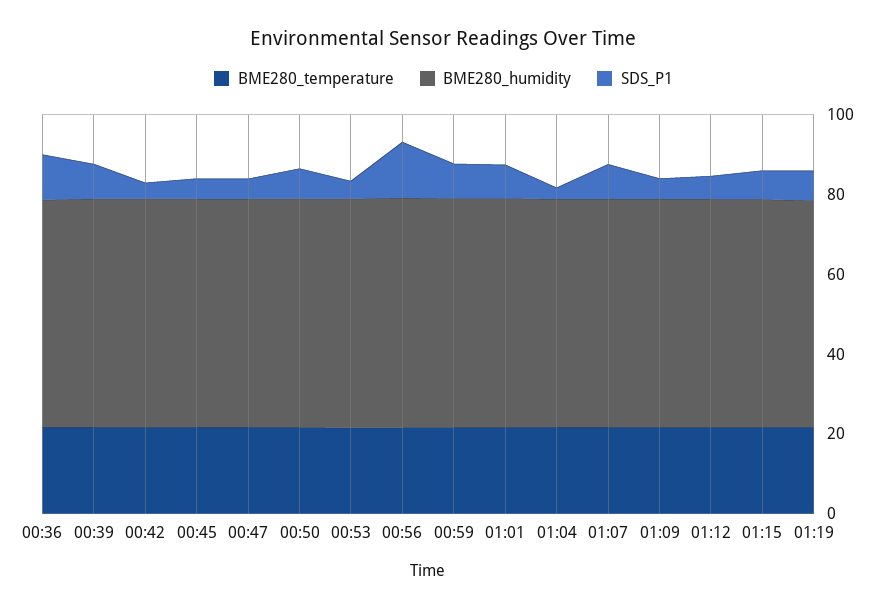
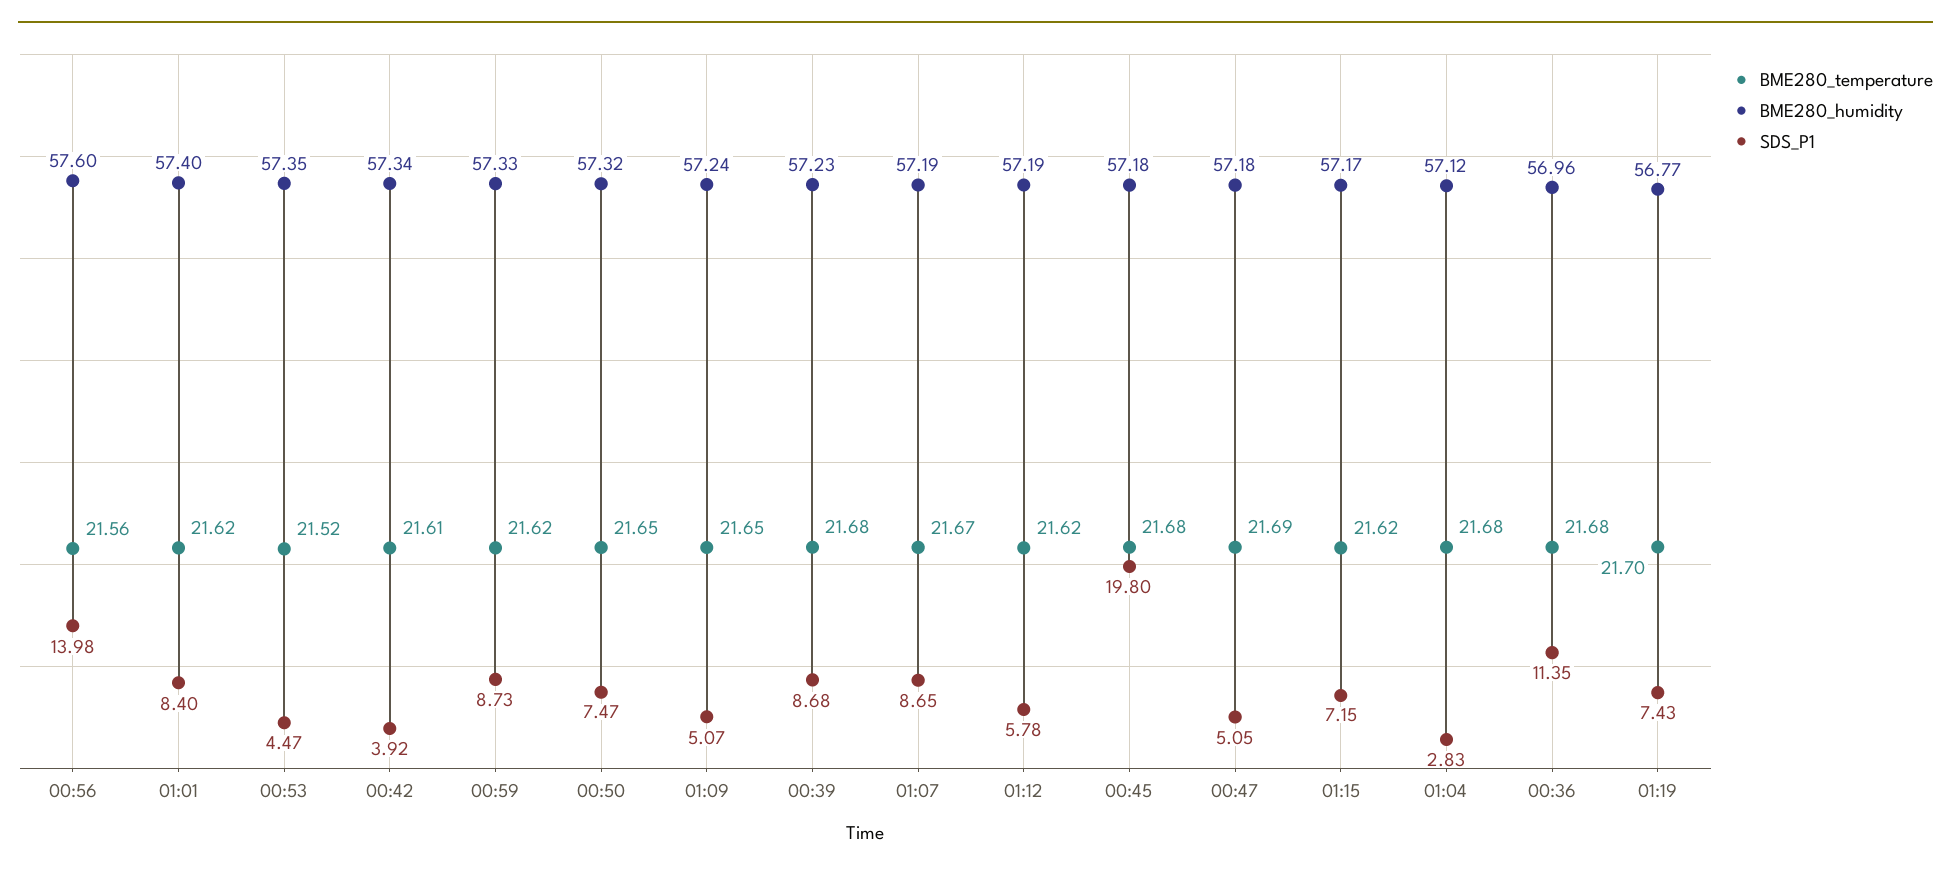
SDS_P1, 00:45: 5 -> 19.8

